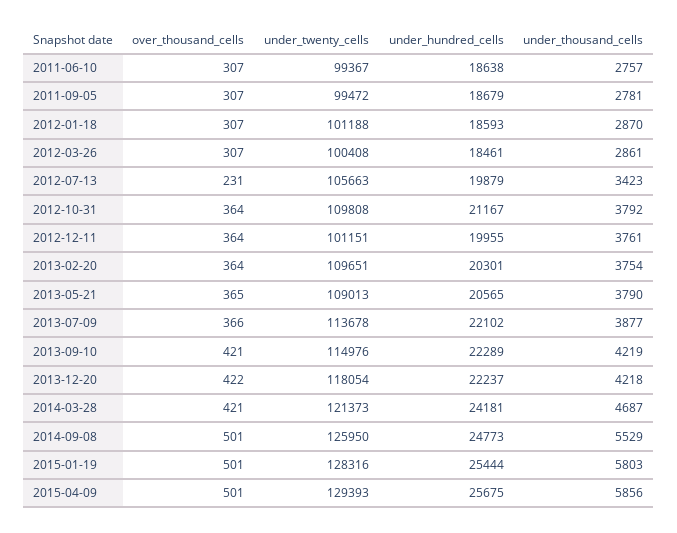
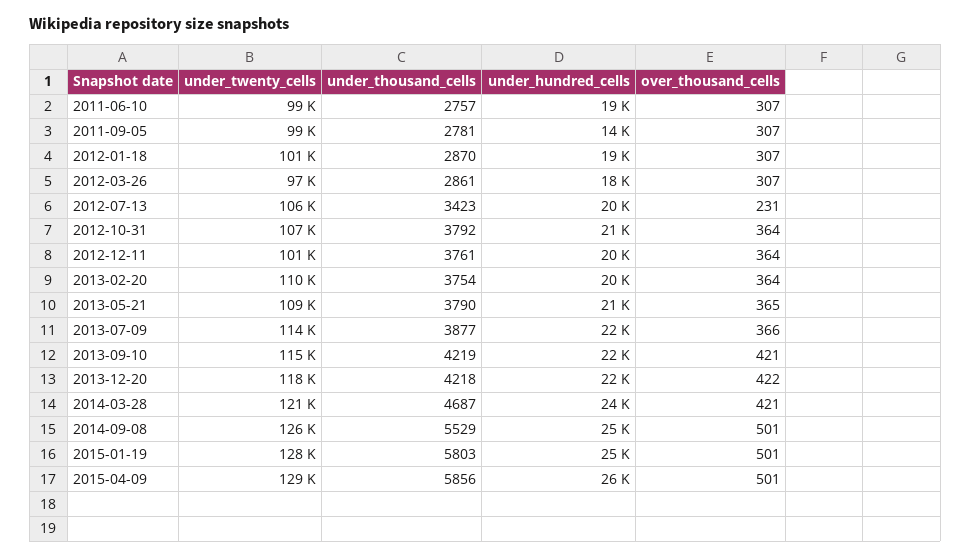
under_hundred_cells, 2011-09-05: 18679 -> 14000
under_twenty_cells, 2012-03-26: 100408 -> 97000
under_twenty_cells, 2012-10-31: 109808 -> 107000

